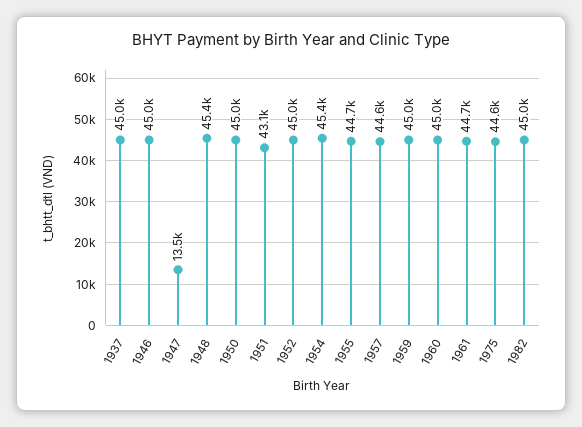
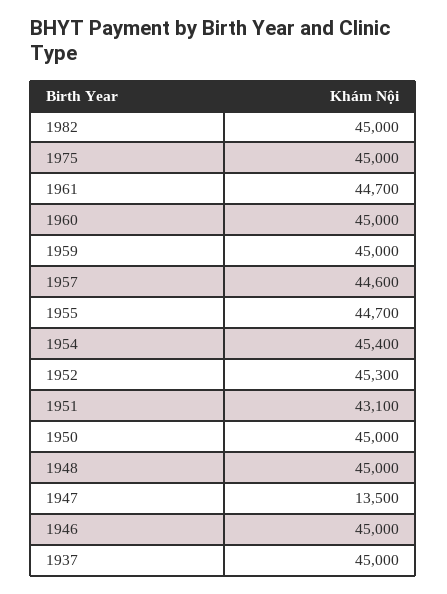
1948: 45400 -> 45000
1952: 45000 -> 45300
1975: 44600 -> 45000

